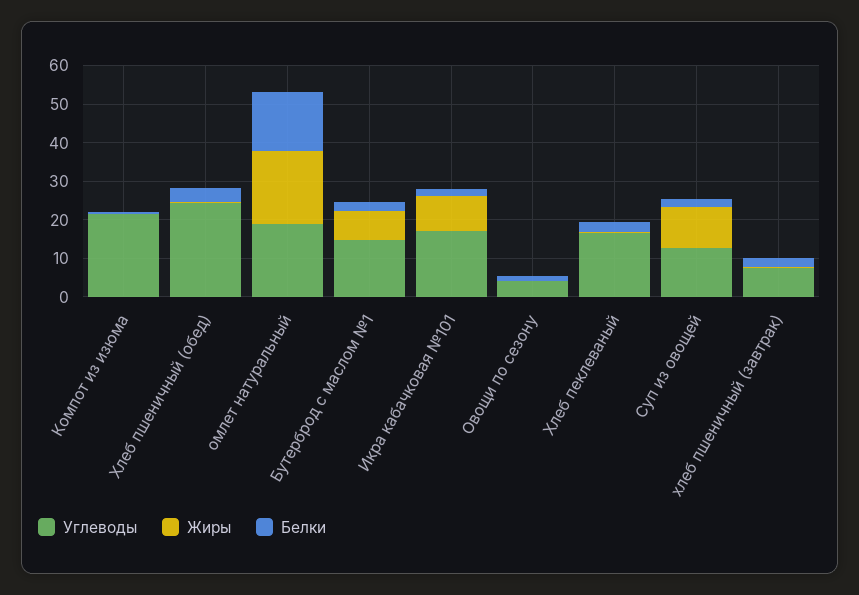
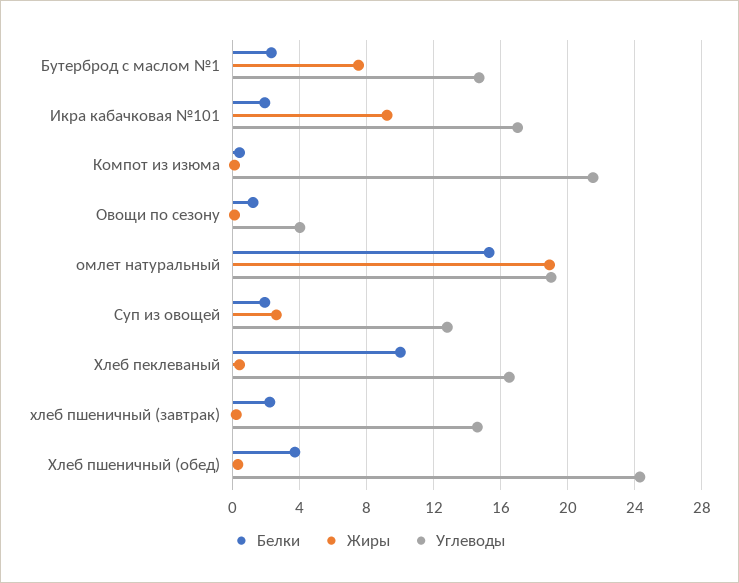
Белки, Хлеб пеклеваный: 2.5 -> 10
Жиры, Суп из овощей: 10 -> 2.5
Углеводы, хлеб пшеничный (завтрак): 7.5 -> 14.5

